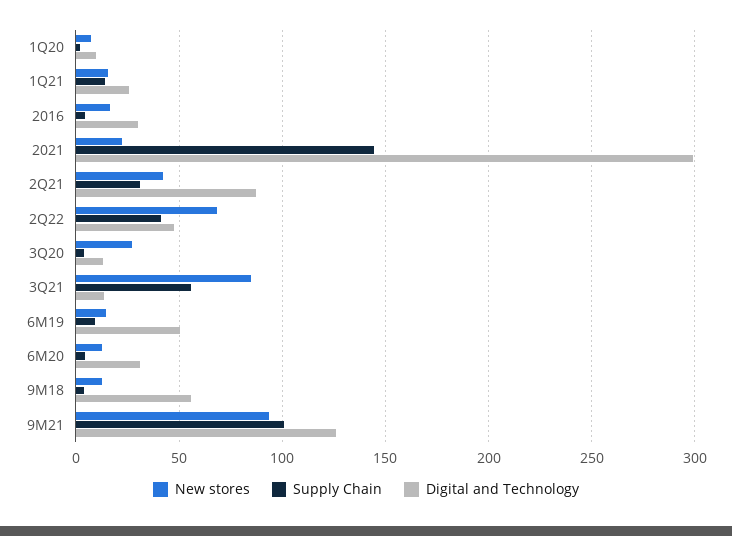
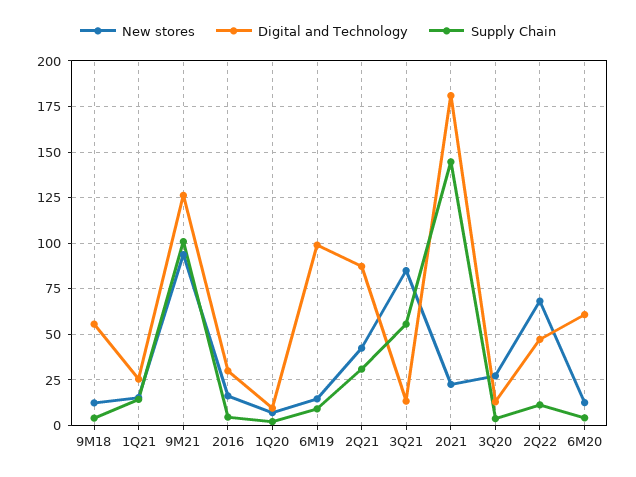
Digital and Technology, 2021: 300 -> 180
Supply Chain, 2Q22: 40 -> 10
Digital and Technology, 6M19: 50 -> 100
Digital and Technology, 6M20: 30 -> 60

